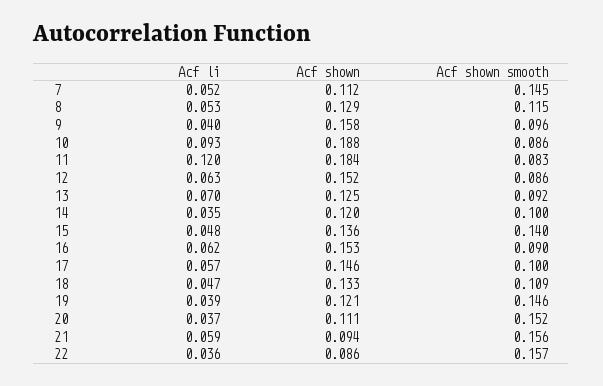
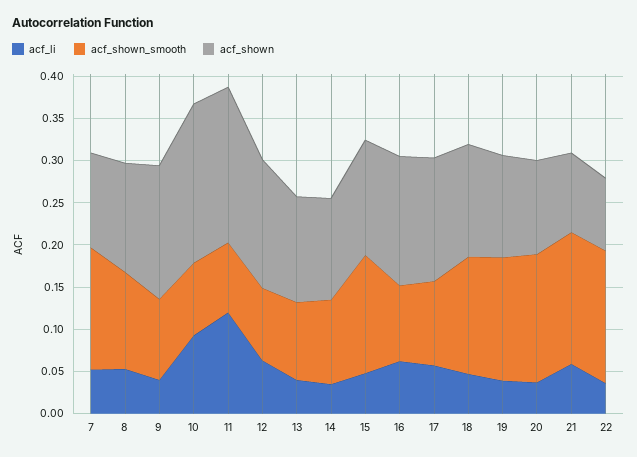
Acf li, 13: 0.07 -> 0.04
Acf shown smooth, 18: 0.109 -> 0.14

